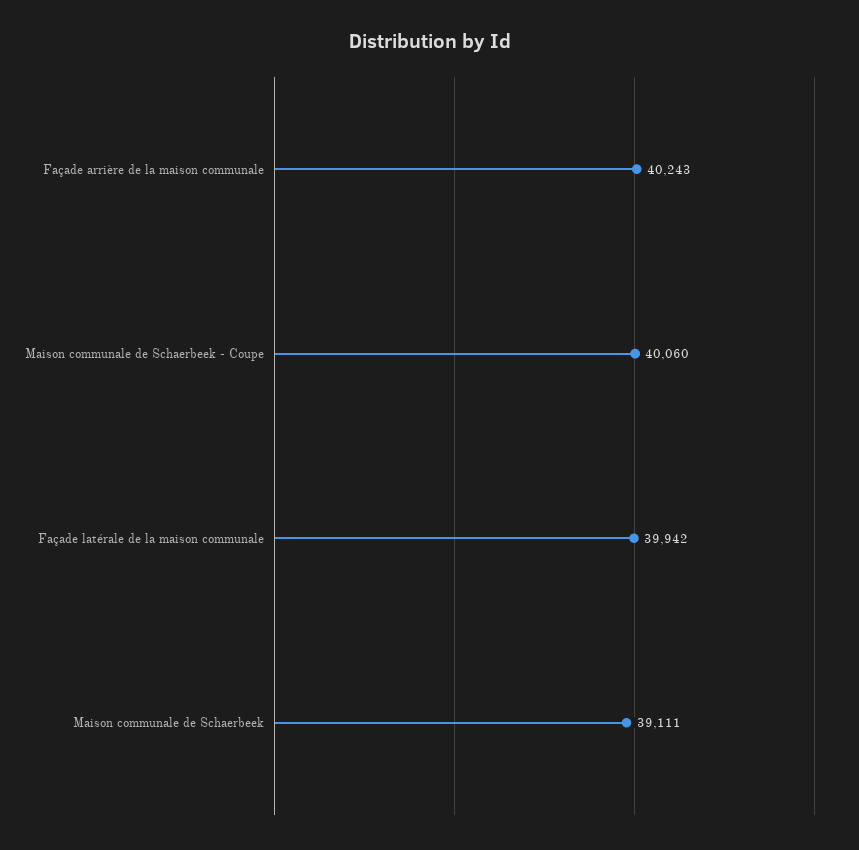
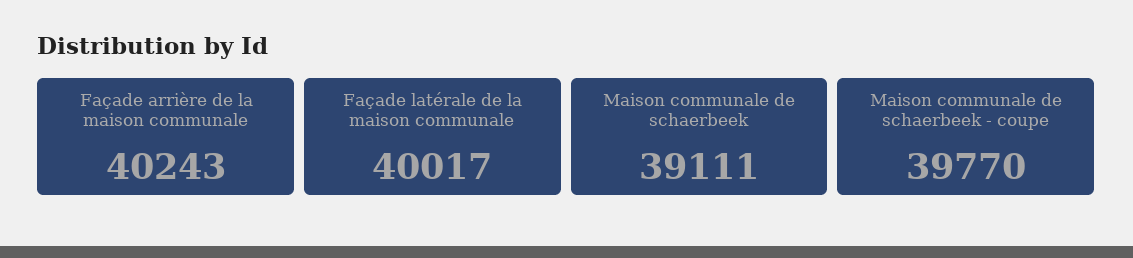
Maison communale de Schaerbeek - Coupe: 40060 -> 39770
Façade latérale de la maison communale: 39942 -> 40017

